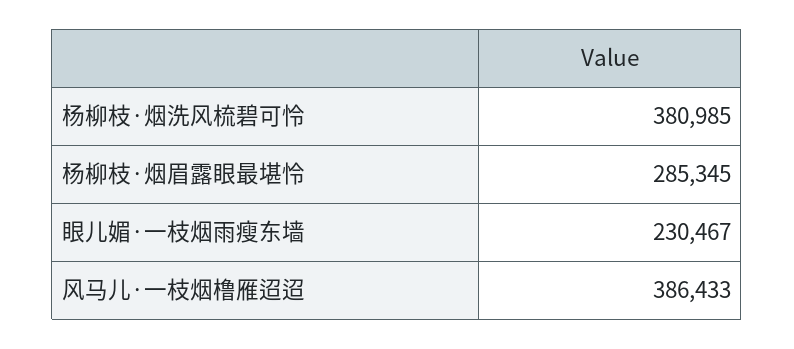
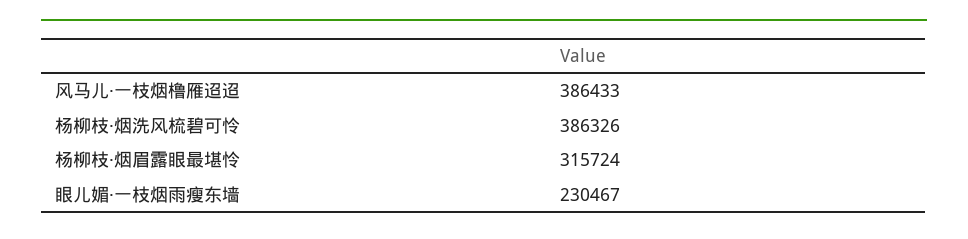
杨柳枝·烟洗风梳碧可怜: 380985 -> 386326
杨柳枝·烟眉露眼最堪怜: 285345 -> 315724

